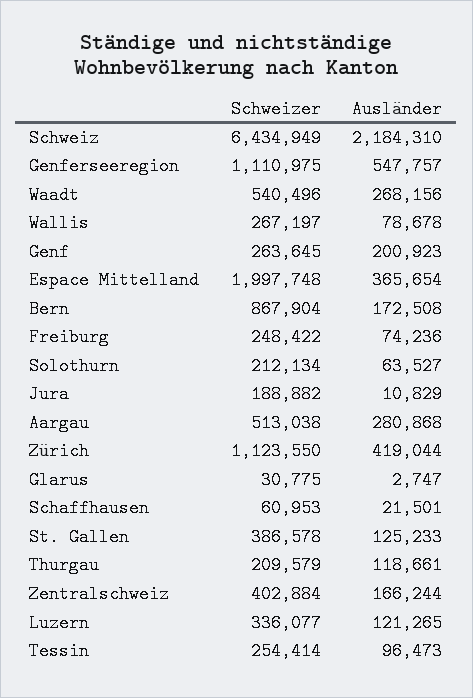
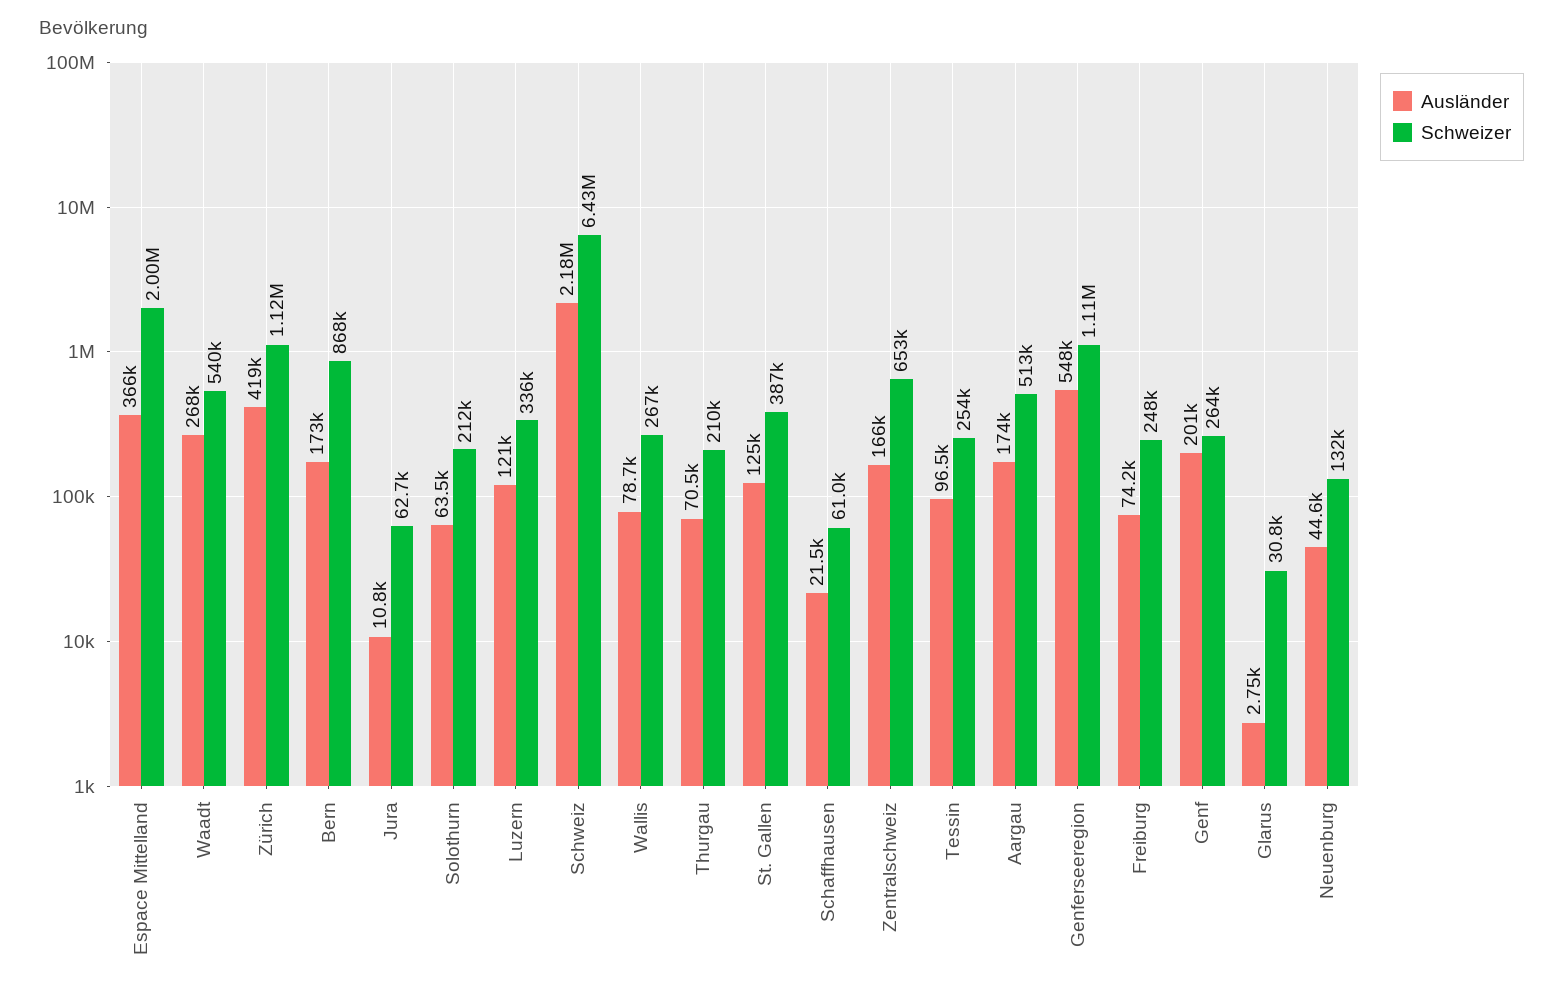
Schweizer, Jura: 188882 -> 62700
Ausländer, Aargau: 280868 -> 174000
Ausländer, Thurgau: 118661 -> 70500
Schweizer, Zentralschweiz: 402884 -> 653000
Ausländer, Neuenburg: none -> 44600
Schweizer, Neuenburg: none -> 132000

